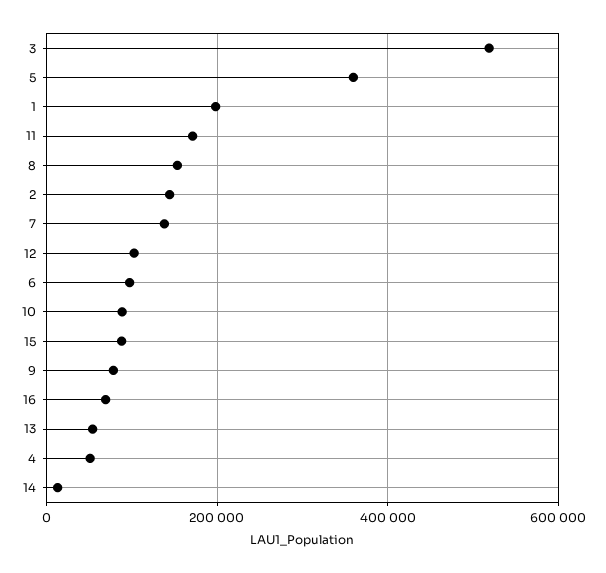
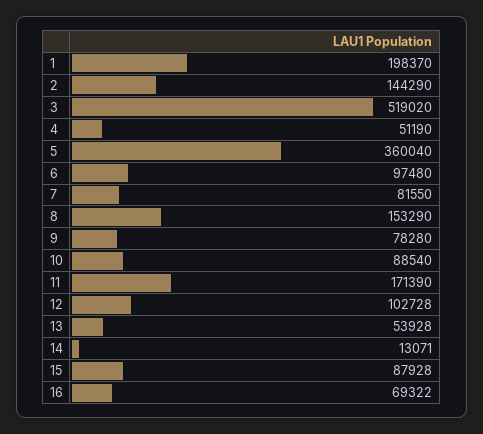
7: 140000 -> 81550

